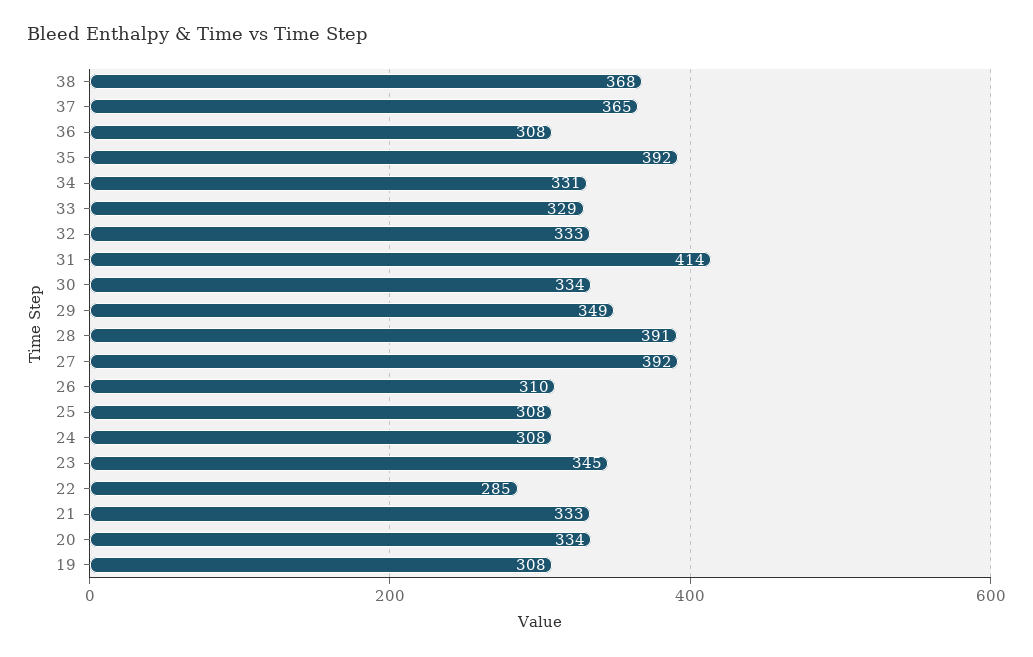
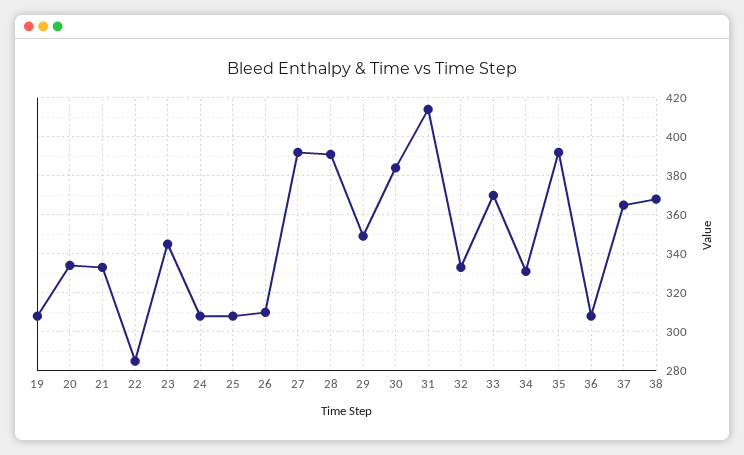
33: 329 -> 370
30: 334 -> 385

